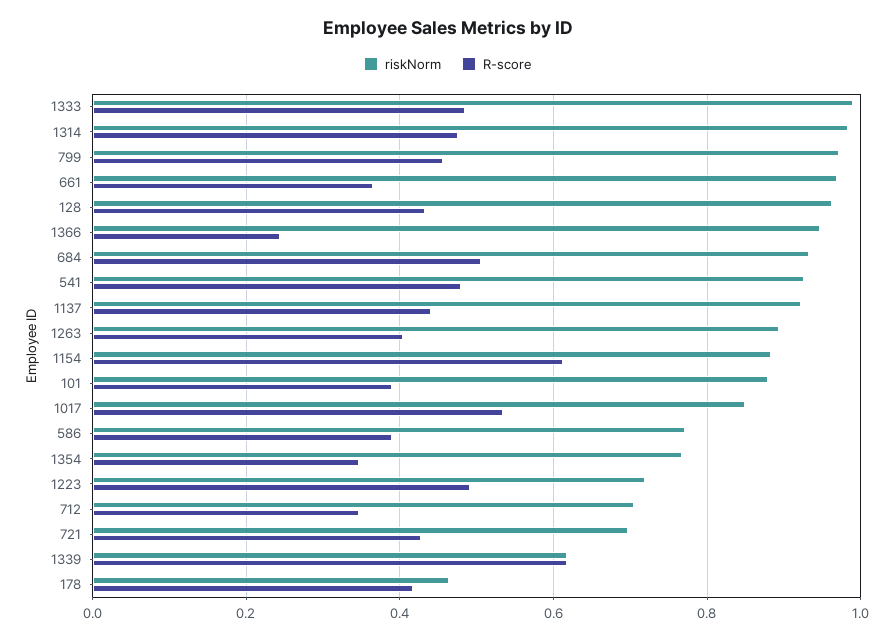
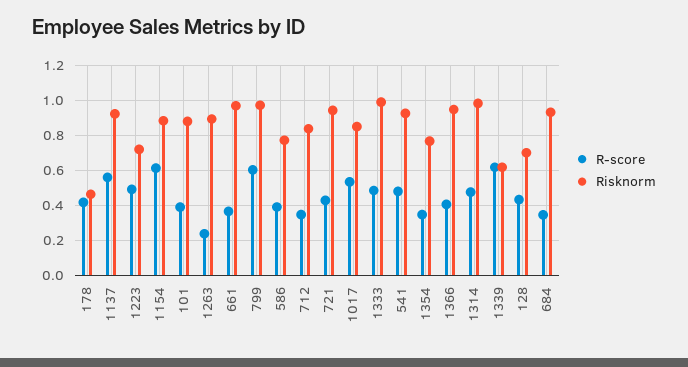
R-score, 799: 0.46 -> 0.6
riskNorm, 128: 0.96 -> 0.7
R-score, 1366: 0.24 -> 0.4
R-score, 684: 0.5 -> 0.35
R-score, 1137: 0.44 -> 0.55
R-score, 1263: 0.4 -> 0.25
riskNorm, 712: 0.7 -> 0.85
riskNorm, 721: 0.7 -> 0.95

